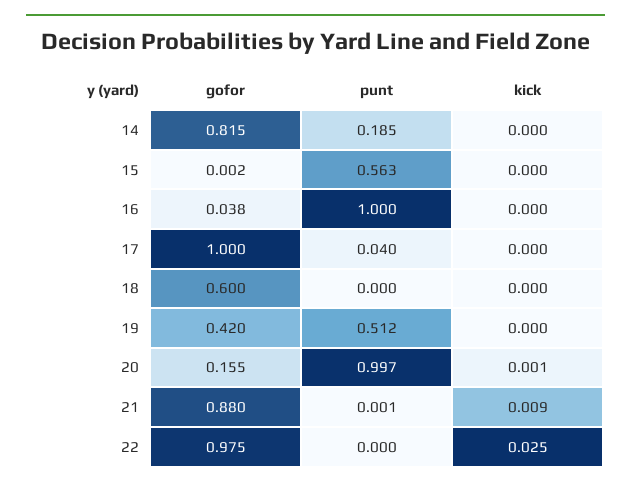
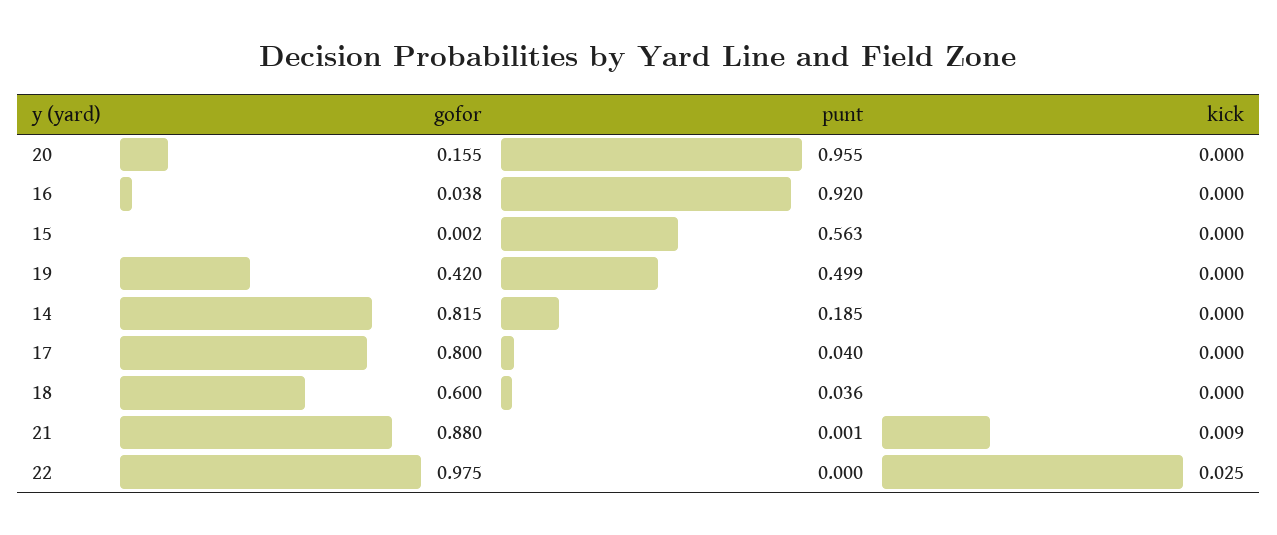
punt, 16: 1 -> 0.92
gofor, 17: 1 -> 0.8
punt, 18: 0 -> 0.036
punt, 19: 0.512 -> 0.499
punt, 20: 0.997 -> 0.955
kick, 20: 0.001 -> 0

